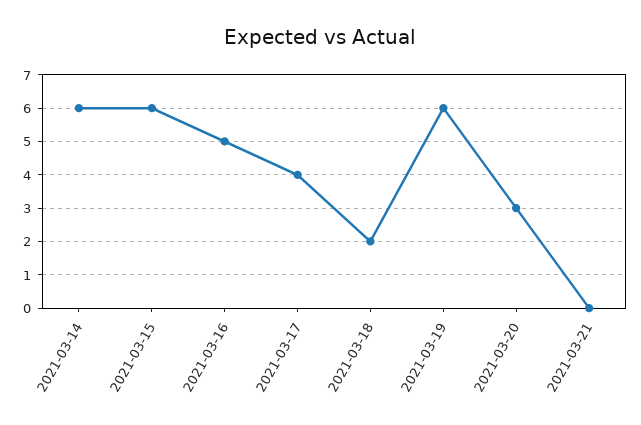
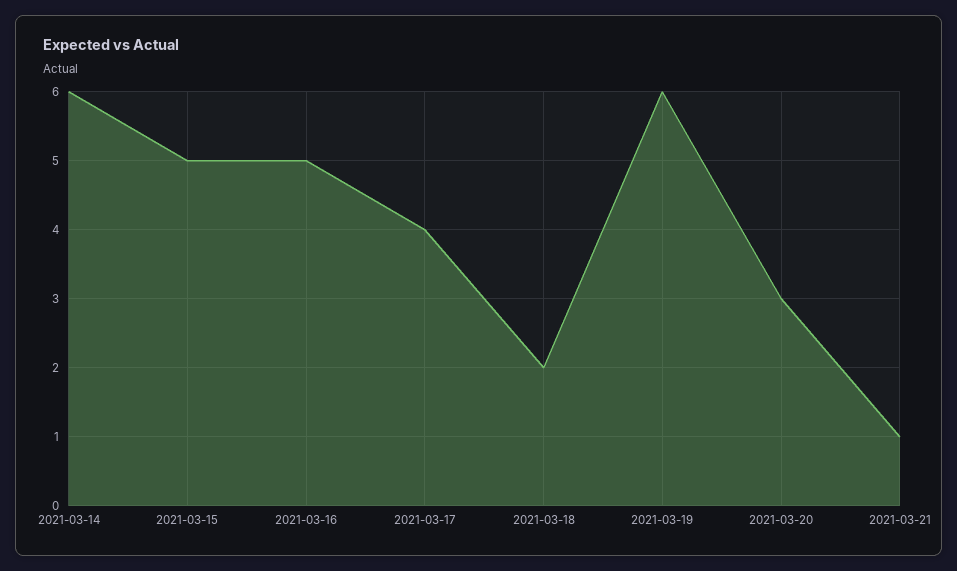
2021-03-15: 6 -> 5
2021-03-21: 0 -> 1

